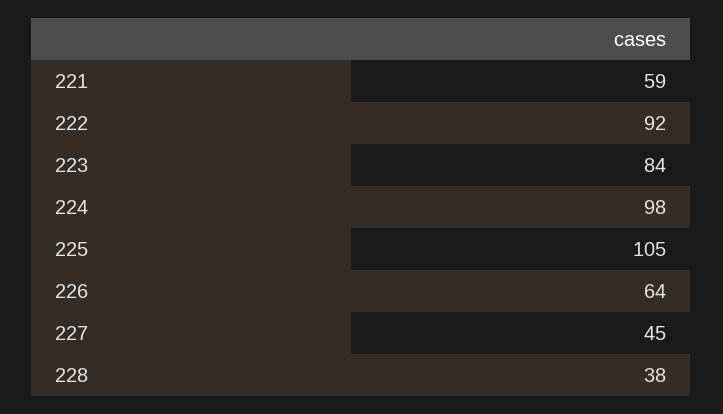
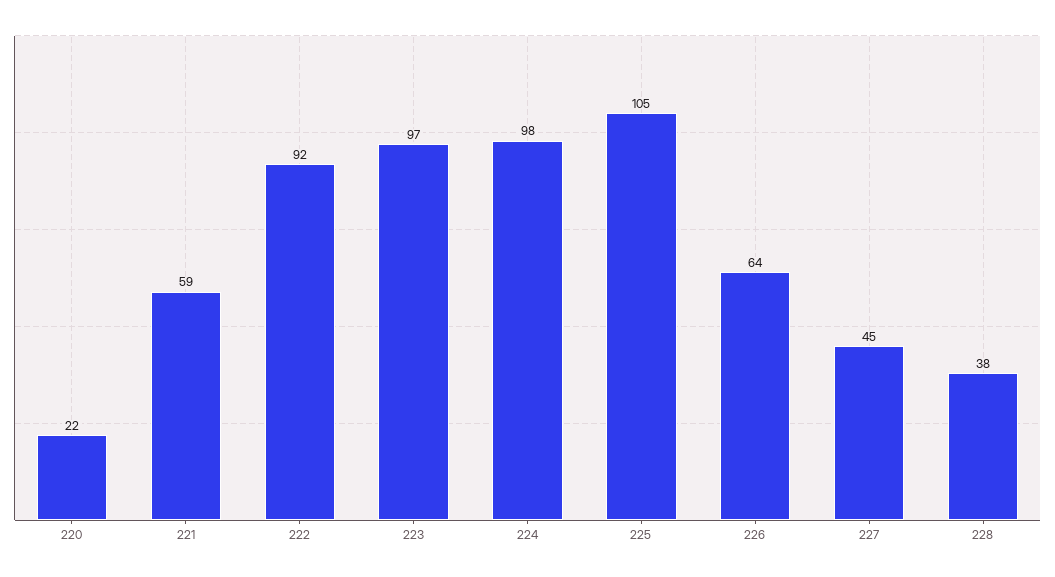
223: 84 -> 97
220: none -> 22

